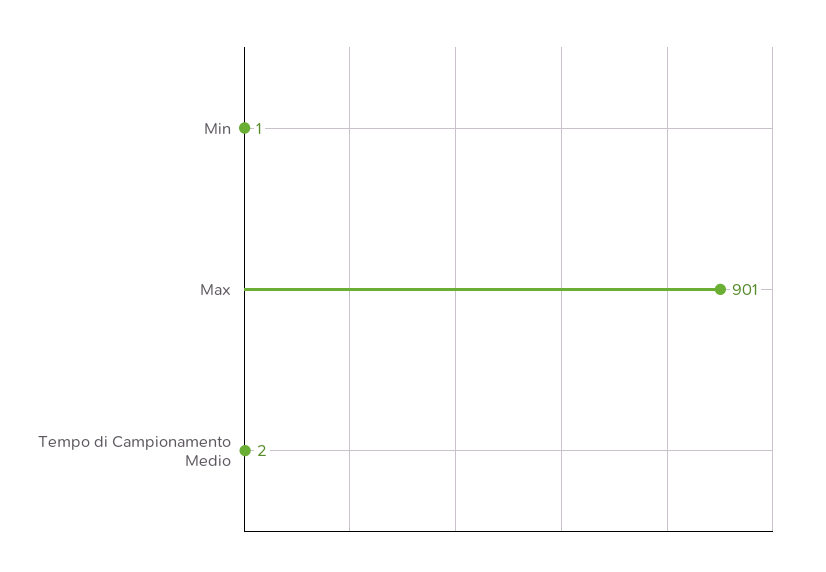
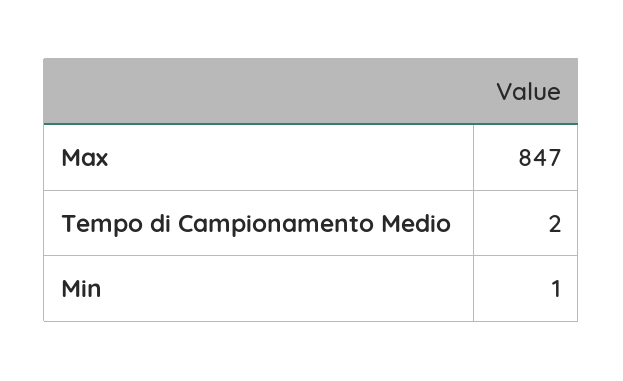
Max: 901 -> 847

